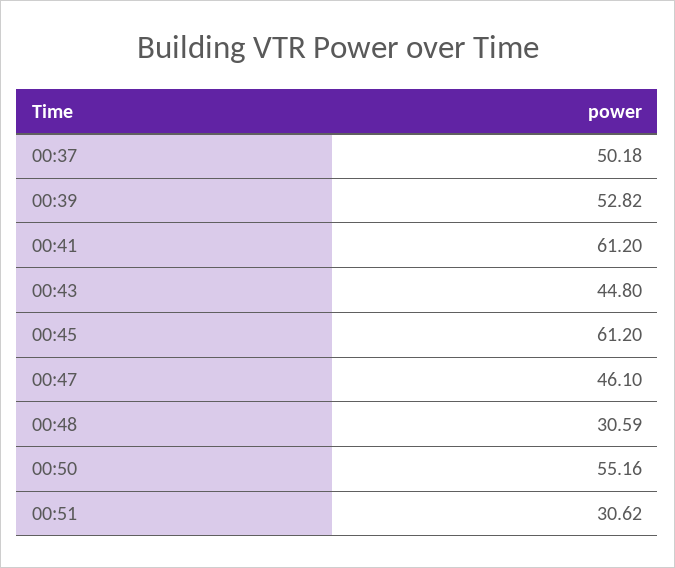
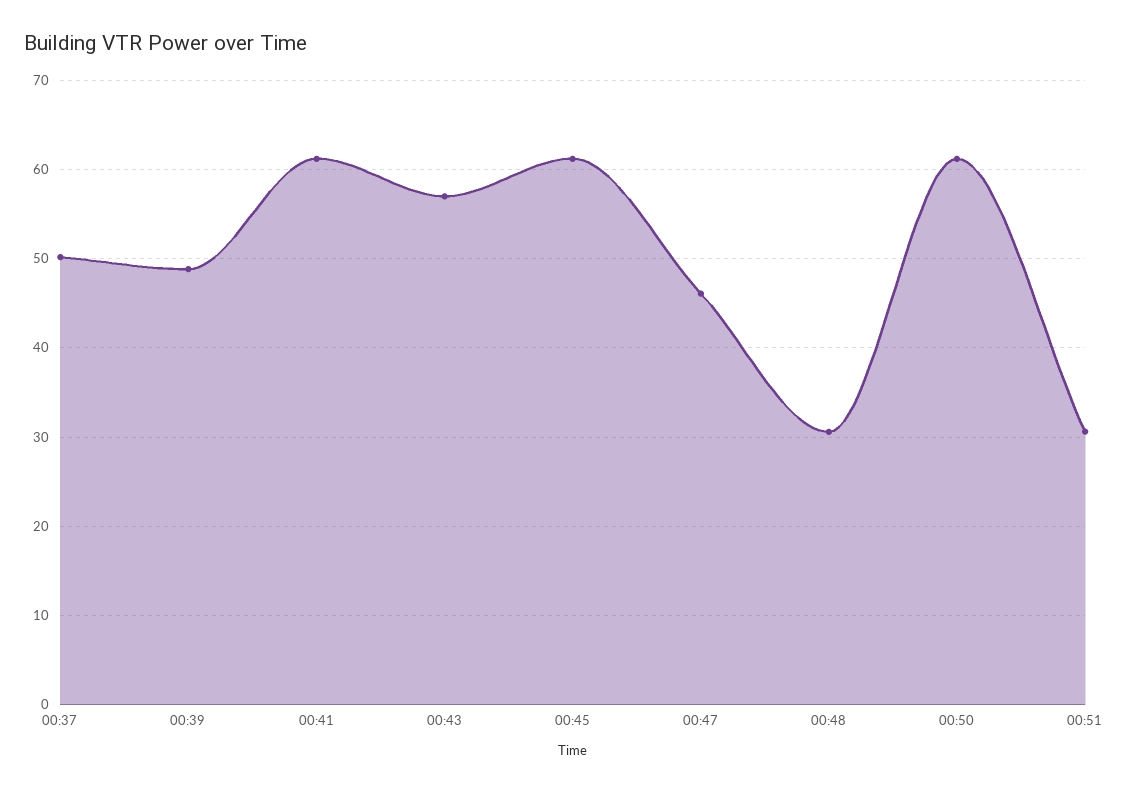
00:39: 52.82 -> 49
00:43: 44.8 -> 57
00:50: 55.16 -> 61

